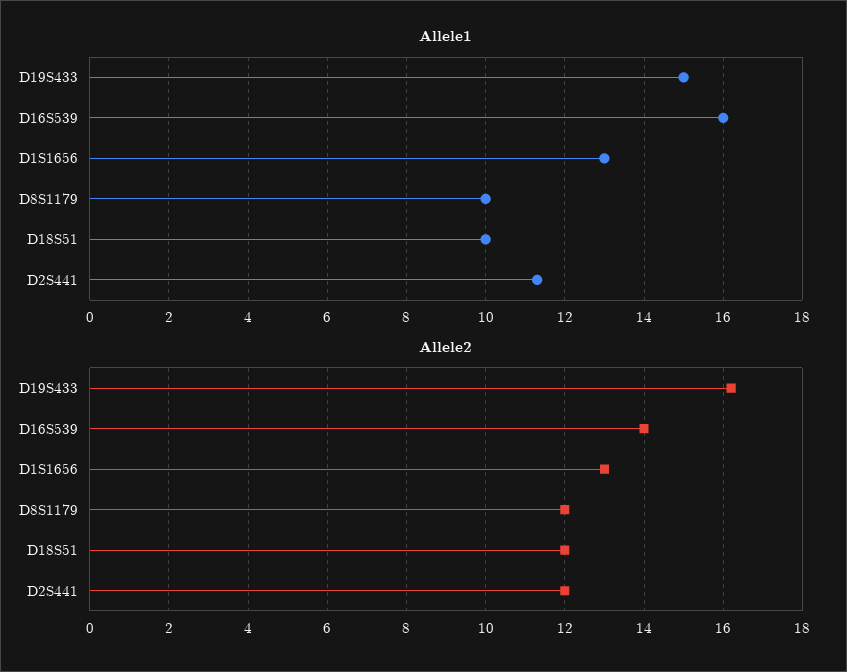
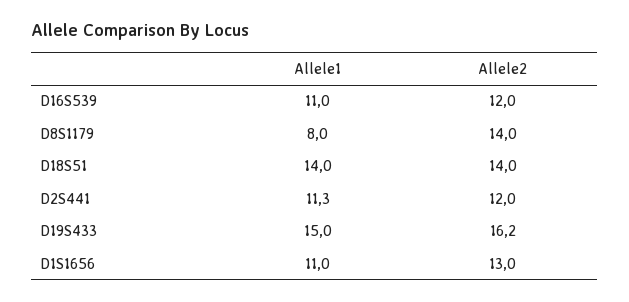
Allele1, D16S539: 16 -> 11
Allele1, D1S1656: 13 -> 11
Allele1, D8S1179: 10 -> 8
Allele1, D18S51: 10 -> 14
Allele2, D16S539: 14 -> 12
Allele2, D8S1179: 12 -> 14
Allele2, D18S51: 12 -> 14

